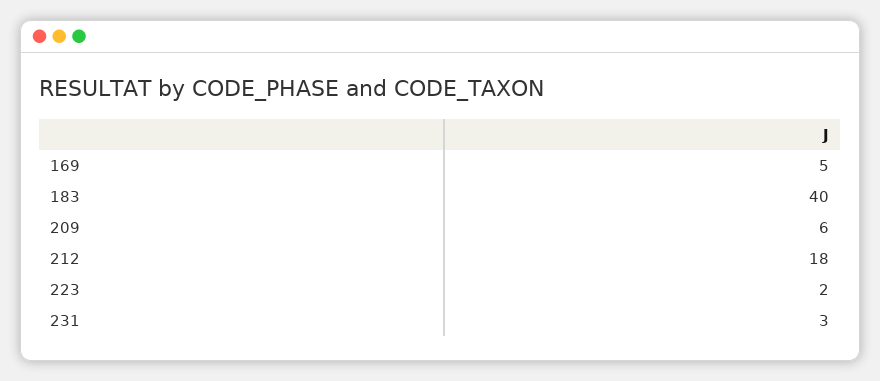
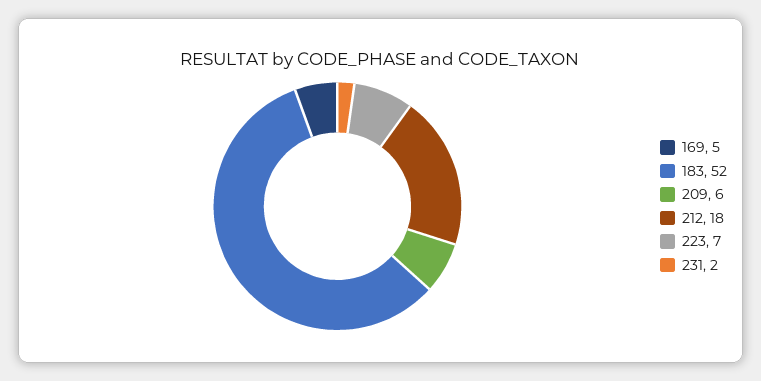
183: 40 -> 52
223: 2 -> 7
231: 3 -> 2

